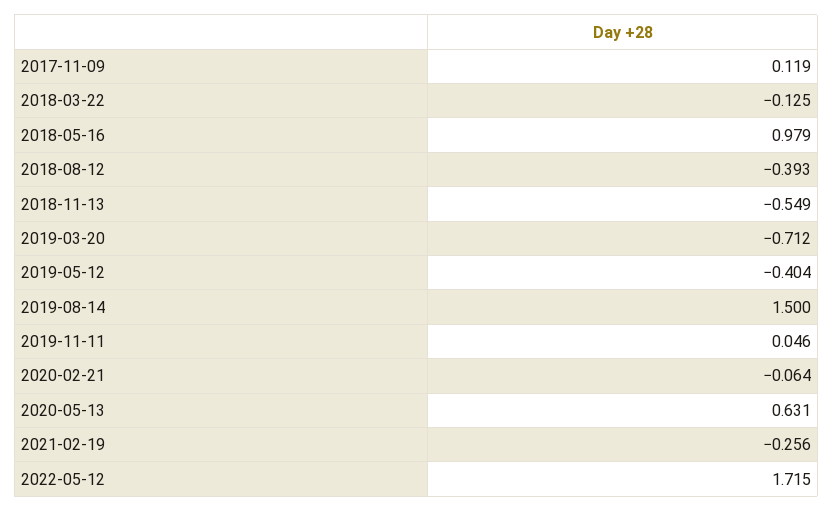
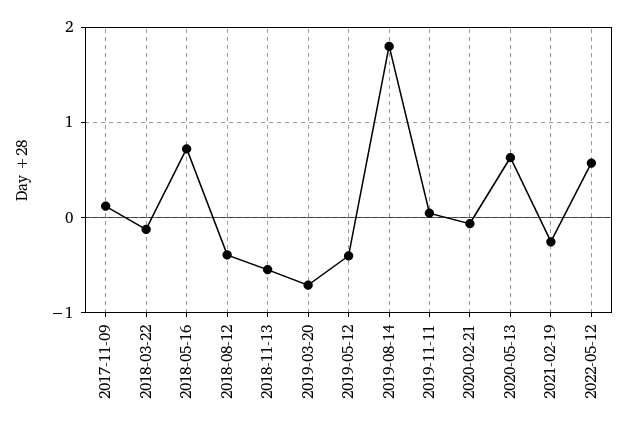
2018-05-16: 0.979 -> 0.7
2019-08-14: 1.5 -> 1.8
2022-05-12: 1.715 -> 0.6

